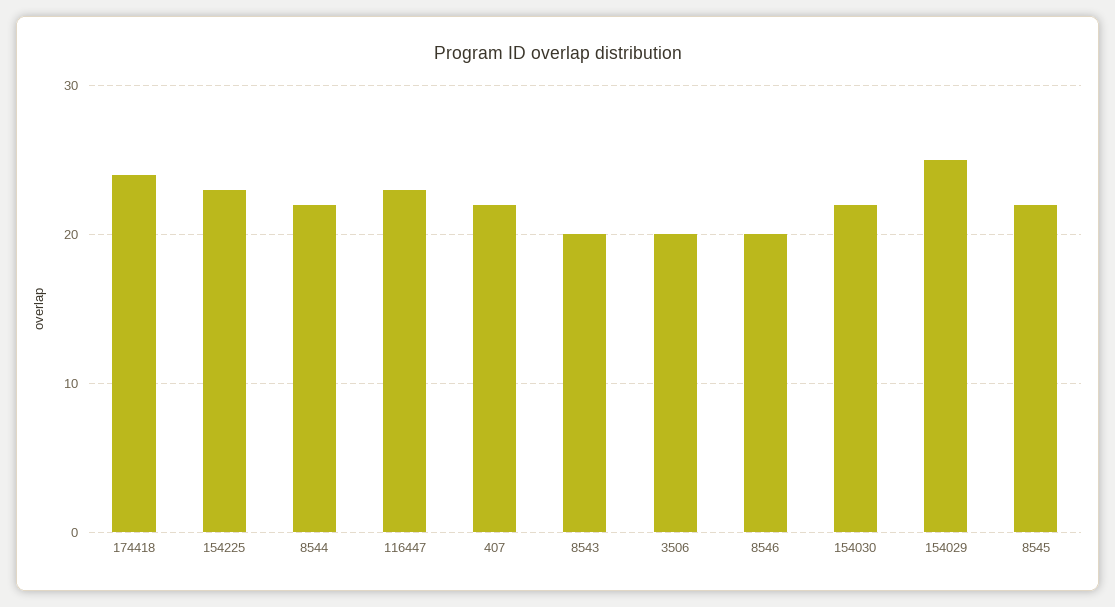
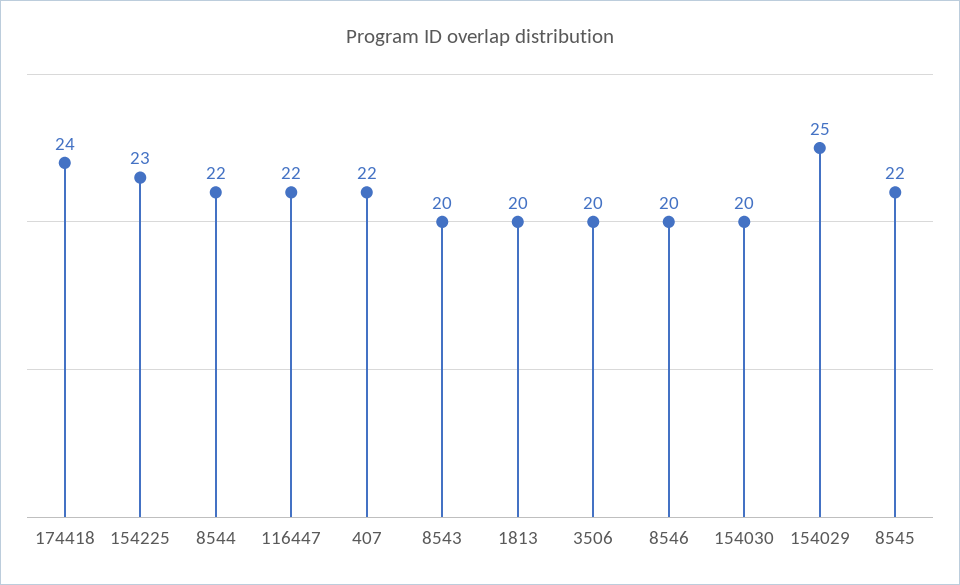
116447: 23 -> 22
154030: 22 -> 20
1813: none -> 20

